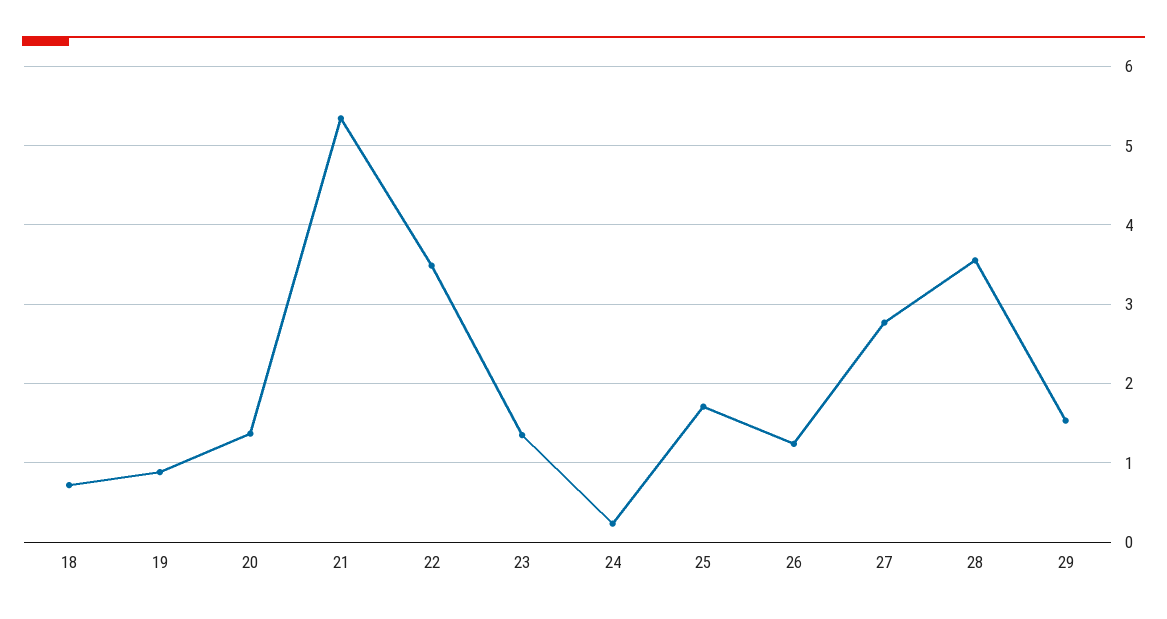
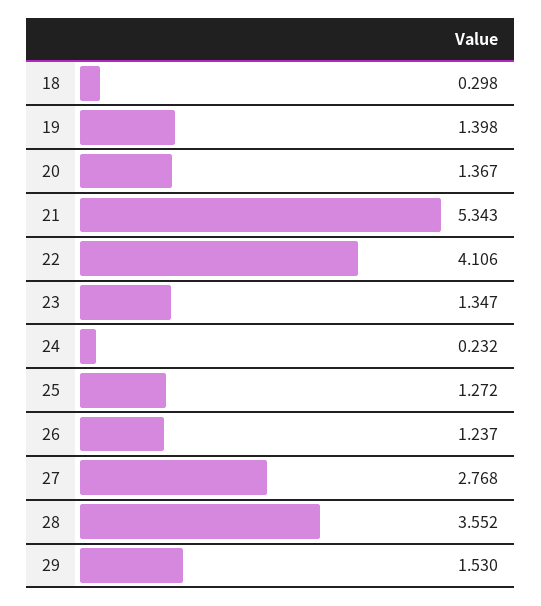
18: 0.7 -> 0.298
19: 0.9 -> 1.398
22: 3.5 -> 4.106
25: 1.7 -> 1.272

